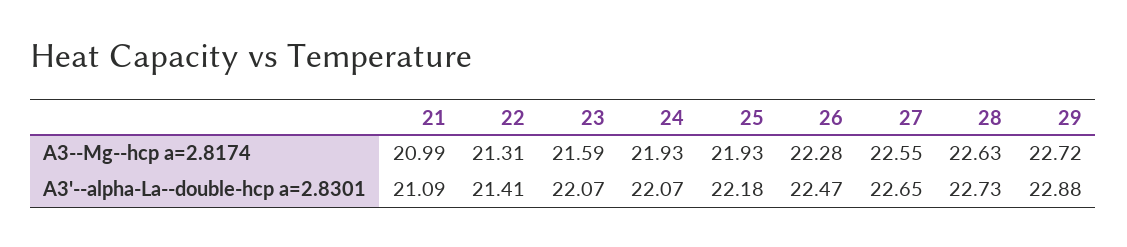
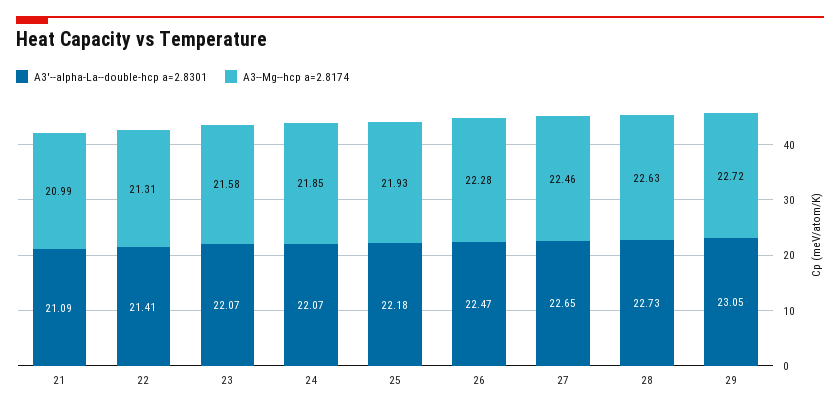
A3--Mg--hcp a=2.8174, 23: 21.59 -> 21.58
A3--Mg--hcp a=2.8174, 24: 21.93 -> 21.85
A3--Mg--hcp a=2.8174, 27: 22.55 -> 22.46
A3'--alpha-La--double-hcp a=2.8301, 29: 22.88 -> 23.05

